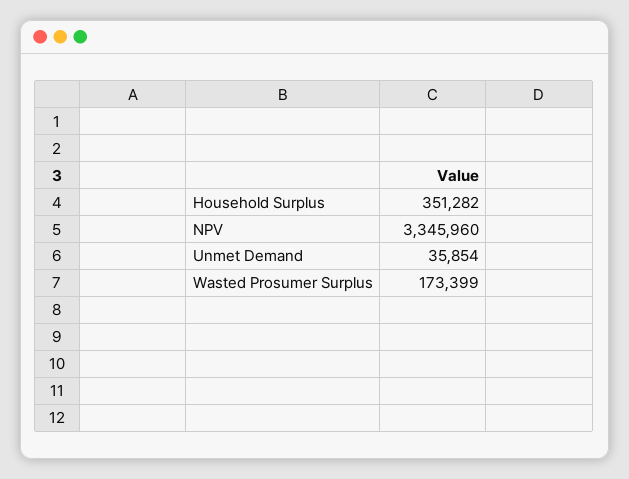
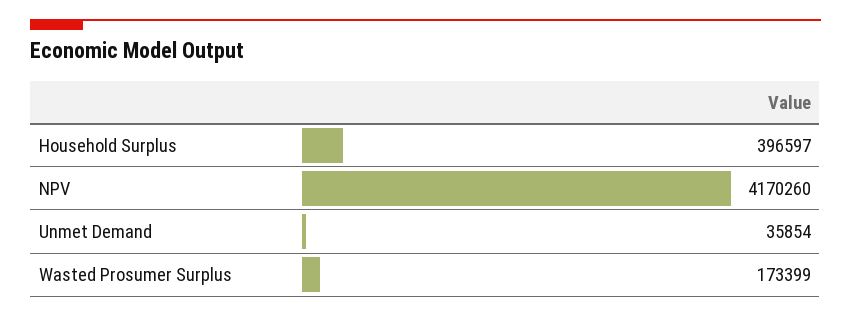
Household Surplus: 351282 -> 396597
NPV: 3345960 -> 4170260

